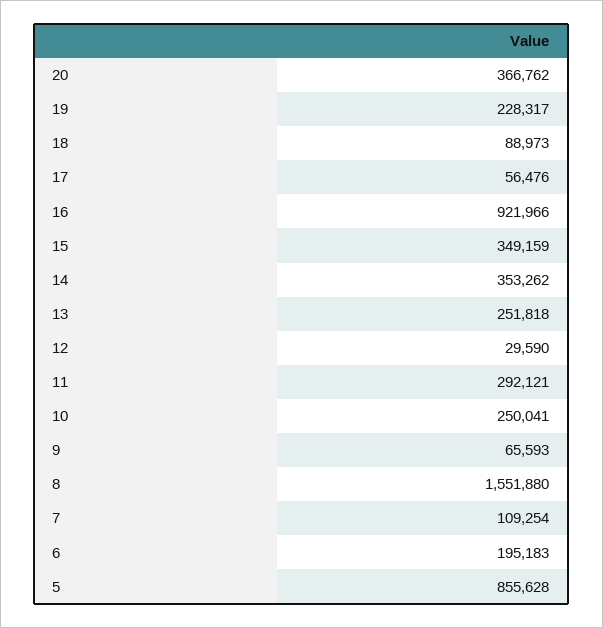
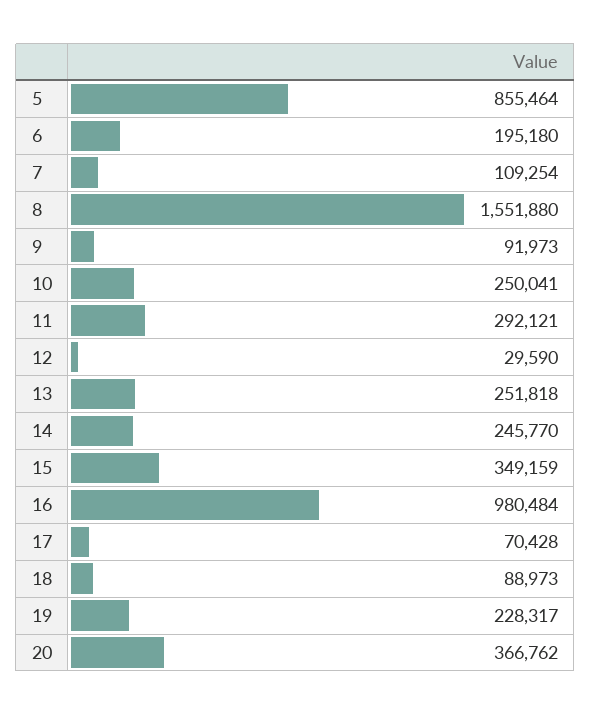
17: 56476 -> 70428
16: 921966 -> 980484
14: 353262 -> 245770
9: 65593 -> 91973
6: 195183 -> 195180
5: 855628 -> 855464

